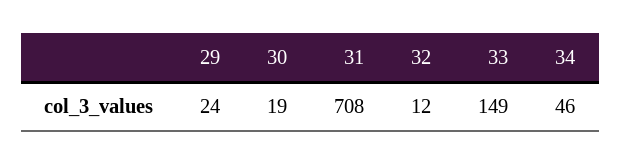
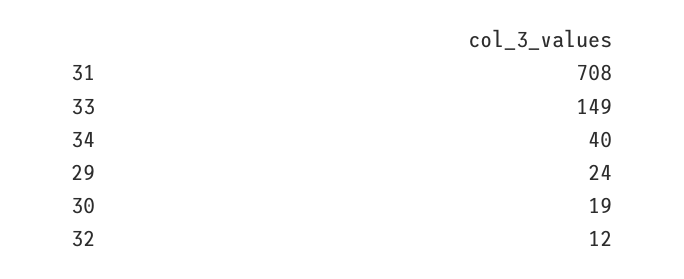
34: 46 -> 40

